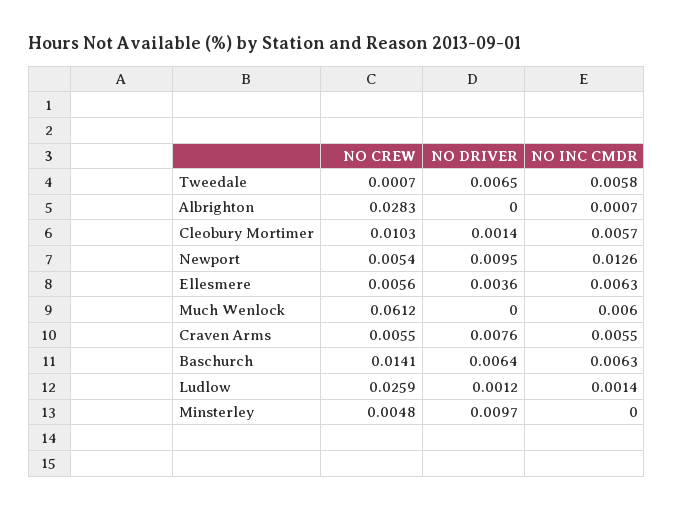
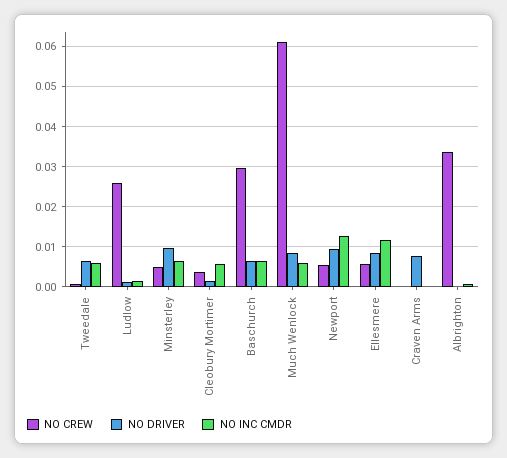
NO CREW, Albrighton: 0.0283 -> 0.034
NO CREW, Cleobury Mortimer: 0.0103 -> 0.004
NO DRIVER, Ellesmere: 0.0036 -> 0.008
NO INC CMDR, Ellesmere: 0.0063 -> 0.012
NO DRIVER, Much Wenlock: 0 -> 0.008
NO CREW, Craven Arms: 0.0055 -> 0
NO INC CMDR, Craven Arms: 0.0055 -> 0
NO CREW, Baschurch: 0.0141 -> 0.03
NO INC CMDR, Minsterley: 0 -> 0.006

